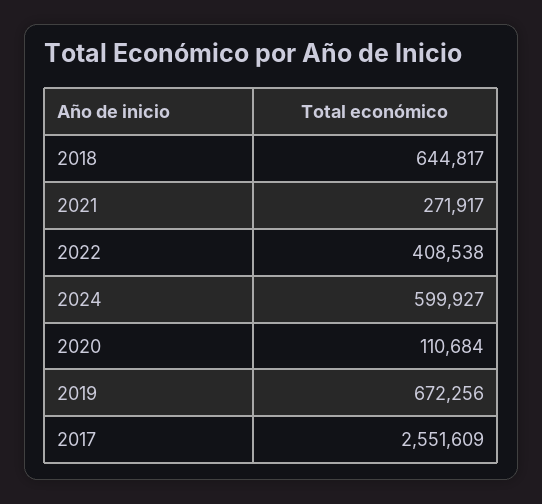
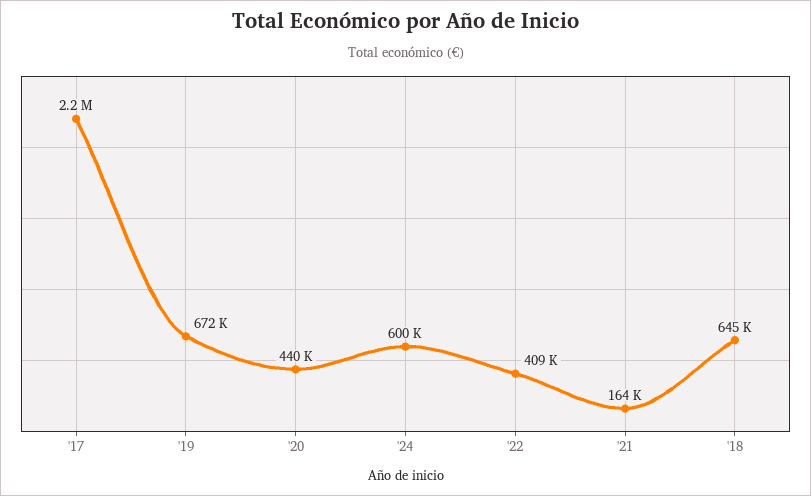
2021: 271917 -> 164000
2020: 110684 -> 440000
2017: 2551609 -> 2200000

